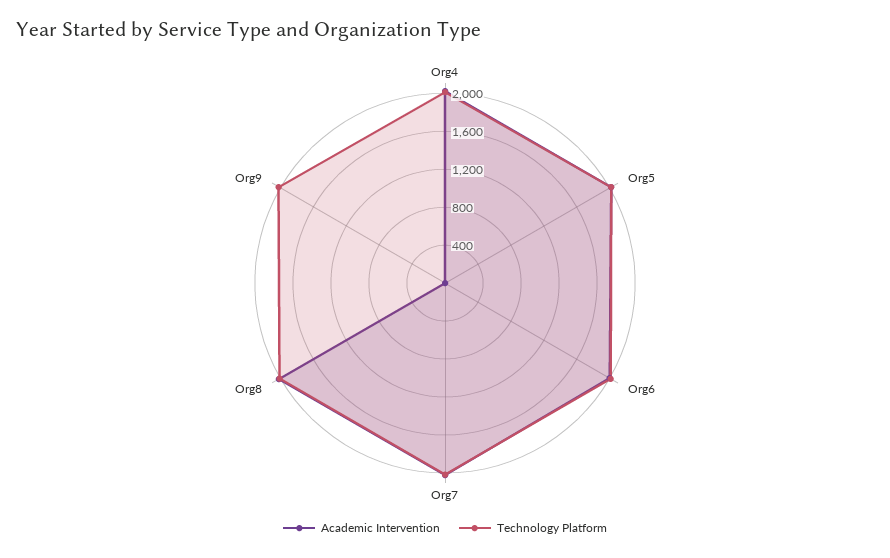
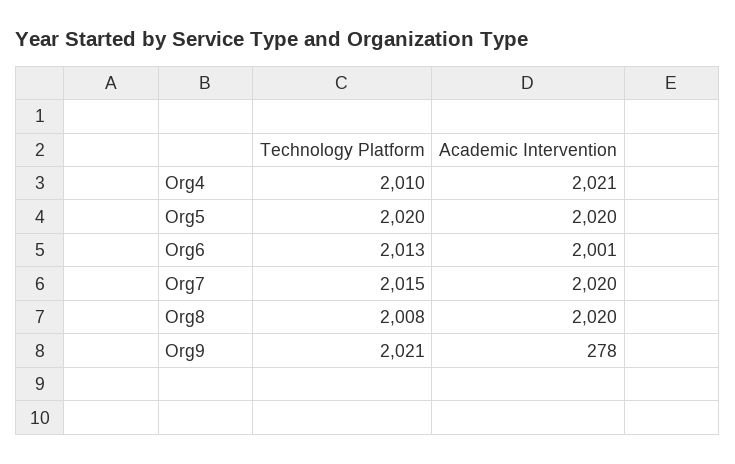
Academic Intervention, Org9: 0 -> 278

